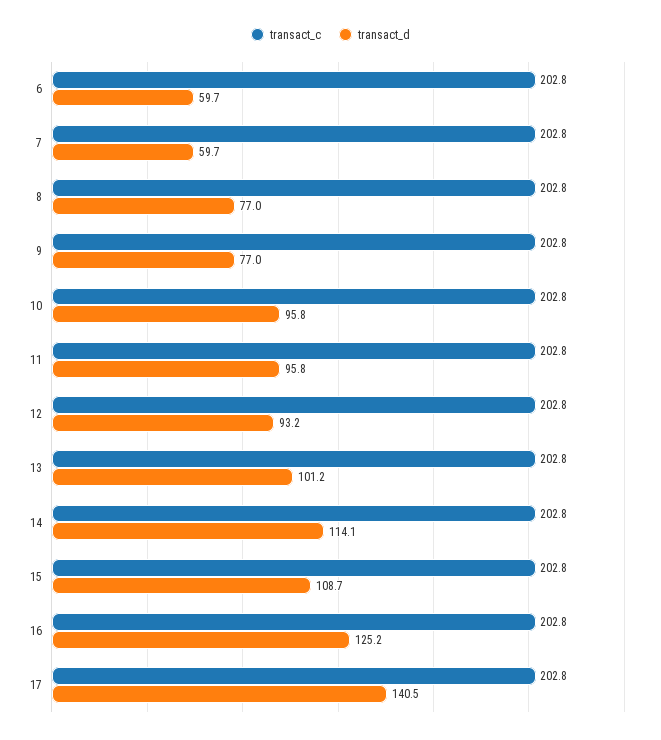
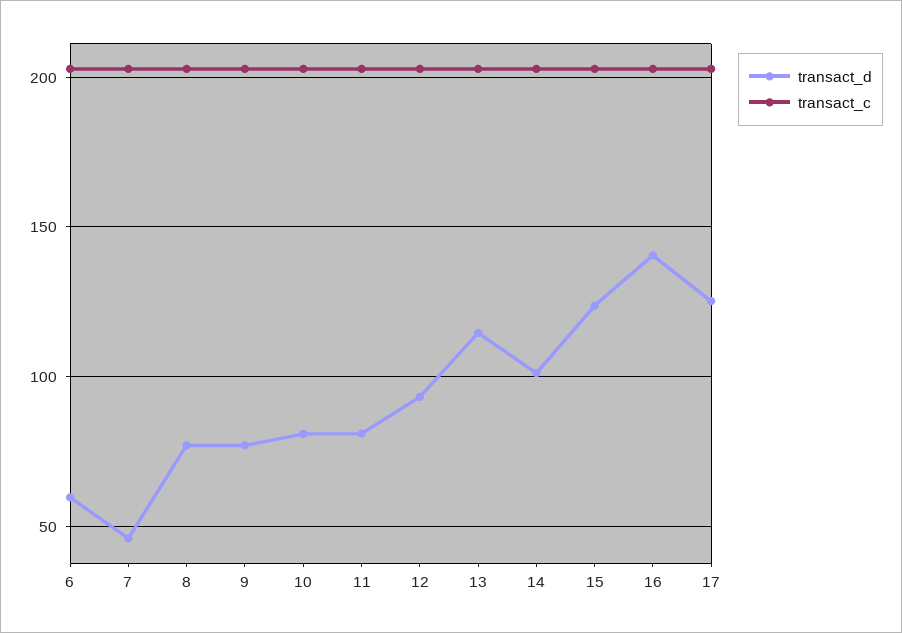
transact_d, 7: 59.7 -> 45
transact_d, 10: 95.8 -> 80
transact_d, 11: 95.8 -> 80
transact_d, 13: 101.2 -> 115
transact_d, 14: 114.1 -> 100
transact_d, 15: 108.7 -> 125
transact_d, 16: 125.2 -> 140
transact_d, 17: 140.5 -> 125

